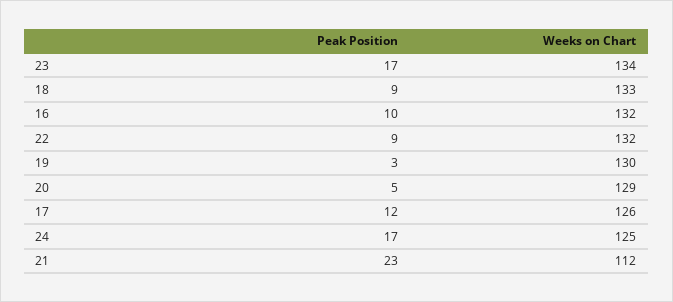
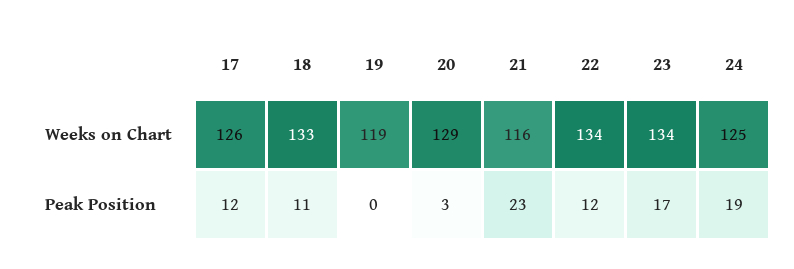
Peak Position, 18: 9 -> 11
Peak Position, 16: 10 -> none
Weeks on Chart, 16: 132 -> none
Peak Position, 22: 9 -> 12
Weeks on Chart, 22: 132 -> 134
Peak Position, 19: 3 -> 0
Weeks on Chart, 19: 130 -> 119
Peak Position, 20: 5 -> 3
Peak Position, 24: 17 -> 19
Weeks on Chart, 21: 112 -> 116

